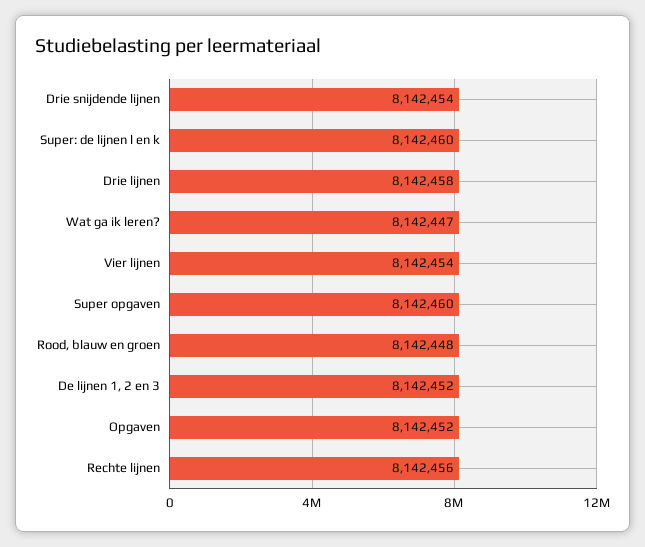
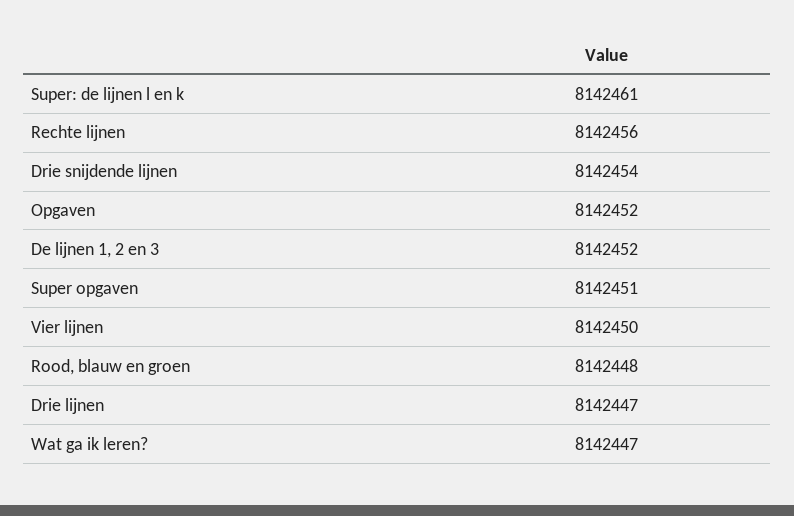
Super: de lijnen l en k: 8142460 -> 8142461
Drie lijnen: 8142458 -> 8142447
Vier lijnen: 8142454 -> 8142450
Super opgaven: 8142460 -> 8142451

